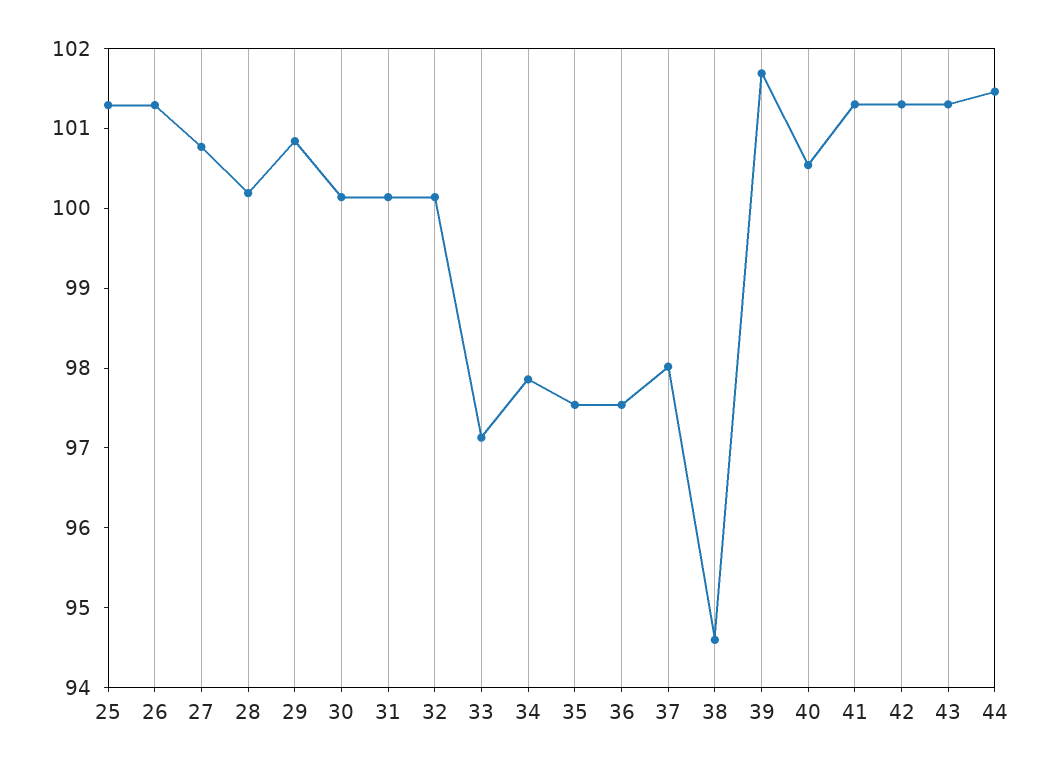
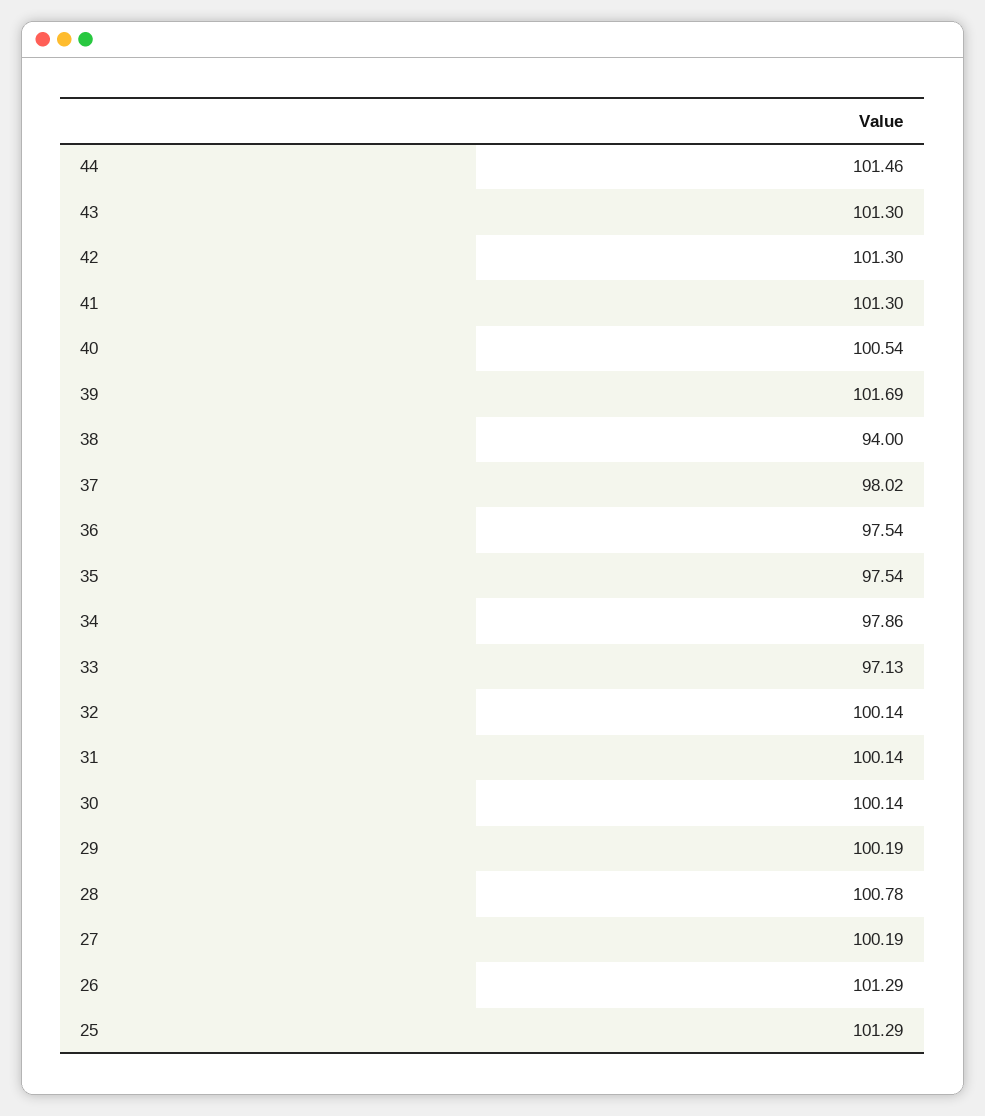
27: 100.8 -> 100.19
28: 100.2 -> 100.78
29: 100.8 -> 100.19
38: 94.6 -> 94

